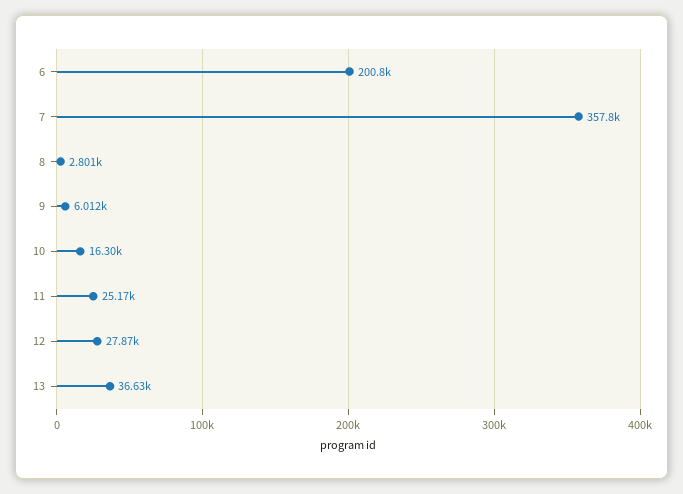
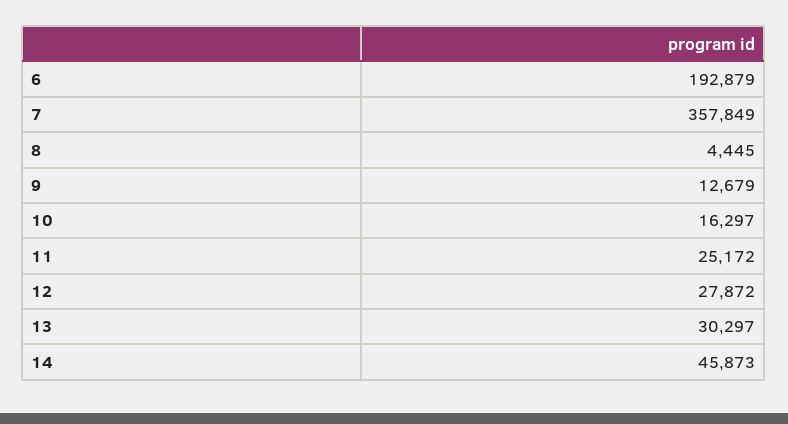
6: 200800 -> 192879
8: 2801 -> 4445
9: 6012 -> 12679
13: 36630 -> 30297
14: none -> 45873

